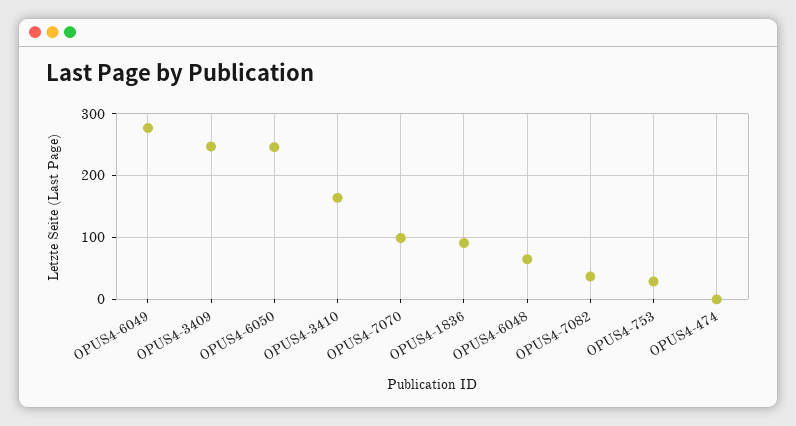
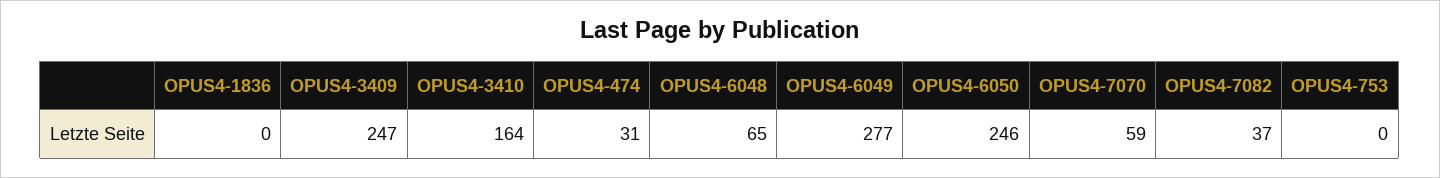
OPUS4-7070: 100 -> 59
OPUS4-1836: 90 -> 0
OPUS4-753: 30 -> 0
OPUS4-474: 0 -> 31

